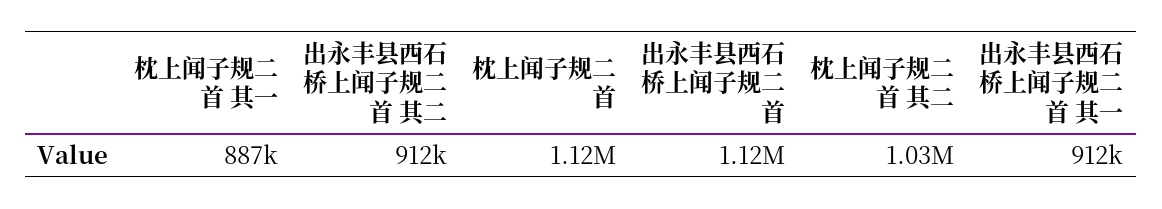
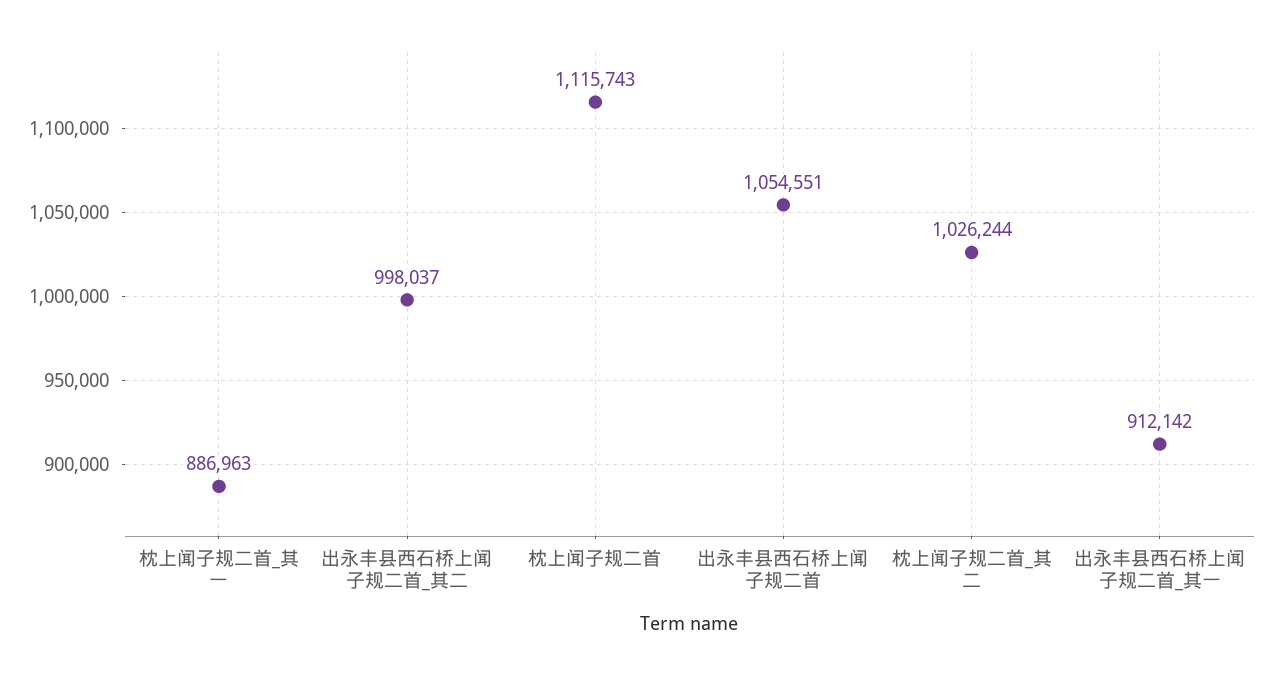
出永丰县西石桥上闻子规二首 其二: 912000 -> 998037
出永丰县西石桥上闻子规二首: 1120000 -> 1054551

